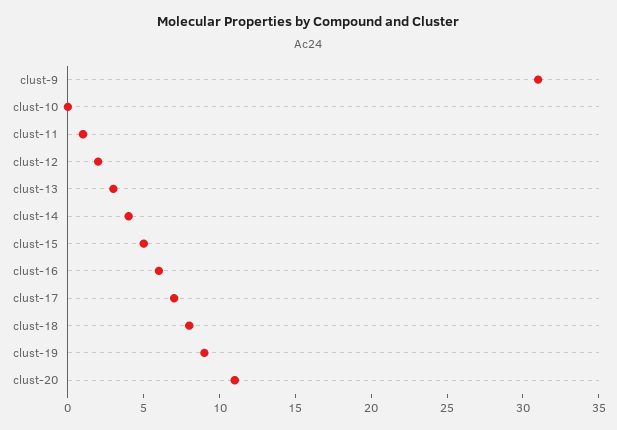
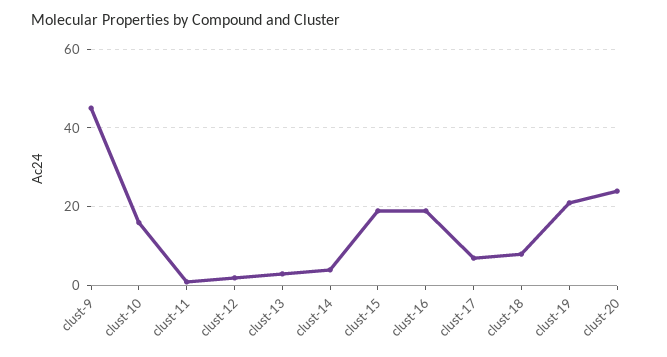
clust-9: 31 -> 45
clust-10: 0 -> 15
clust-15: 5 -> 20
clust-16: 6 -> 20
clust-19: 9 -> 20
clust-20: 11 -> 25

